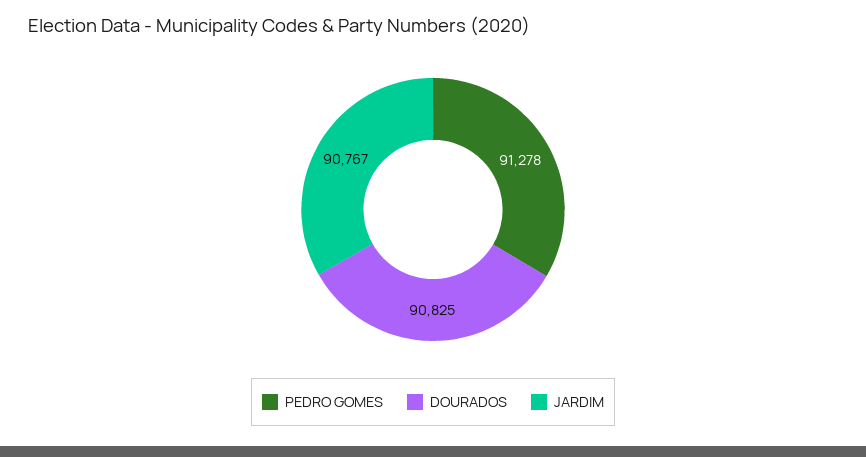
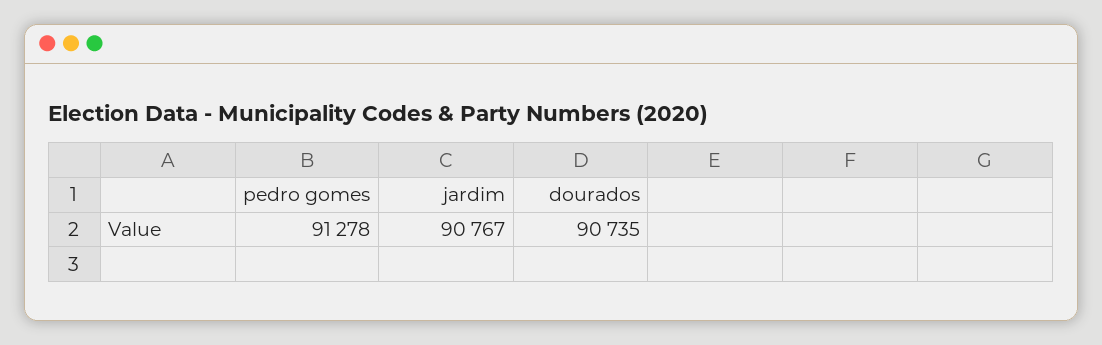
DOURADOS: 90825 -> 90735

